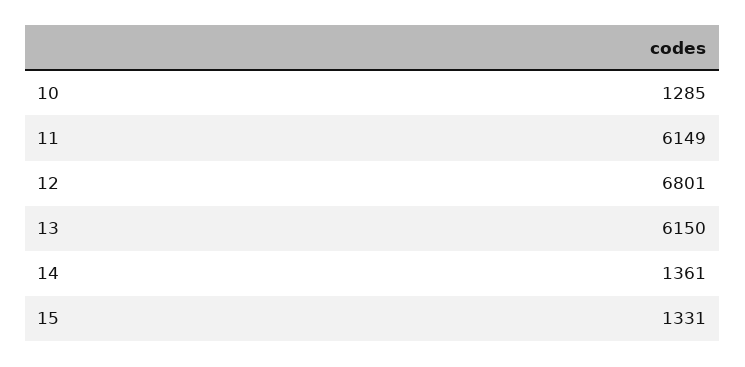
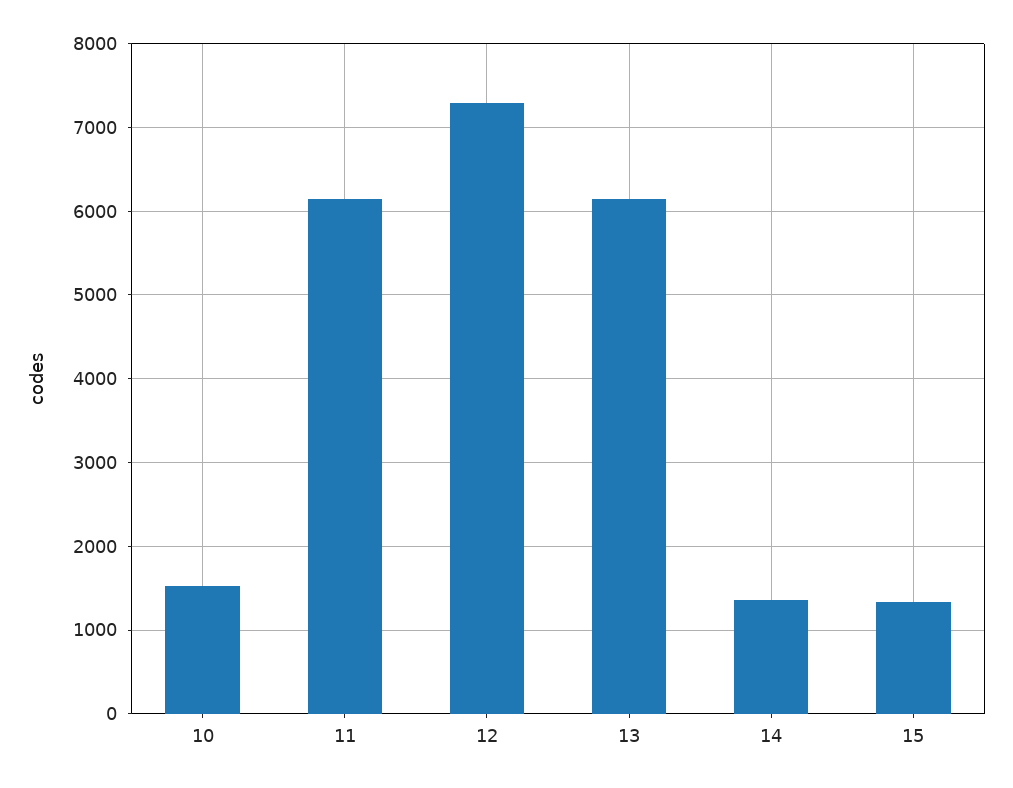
10: 1285 -> 1500
12: 6801 -> 7300

